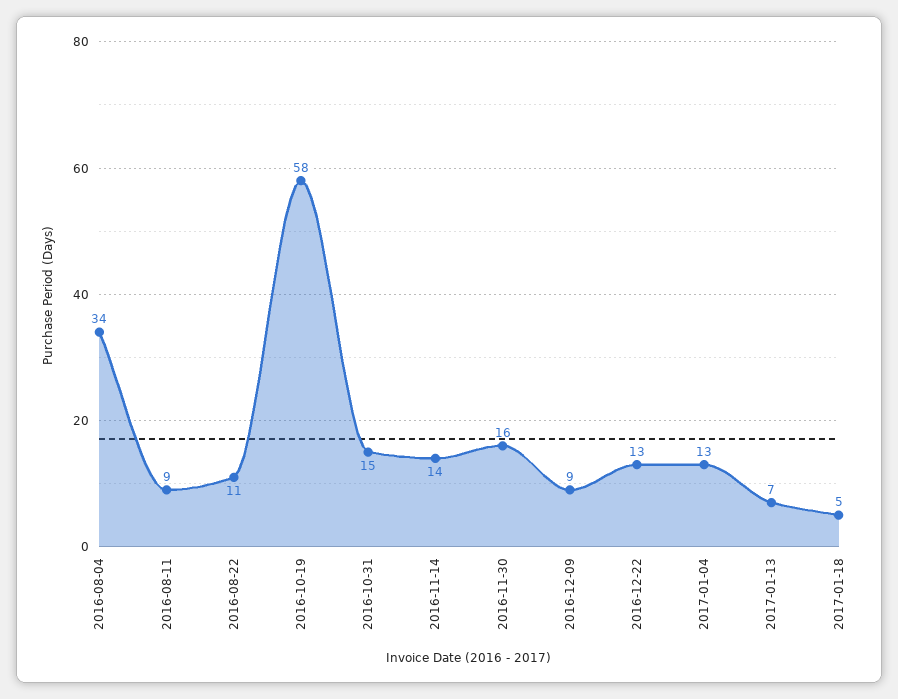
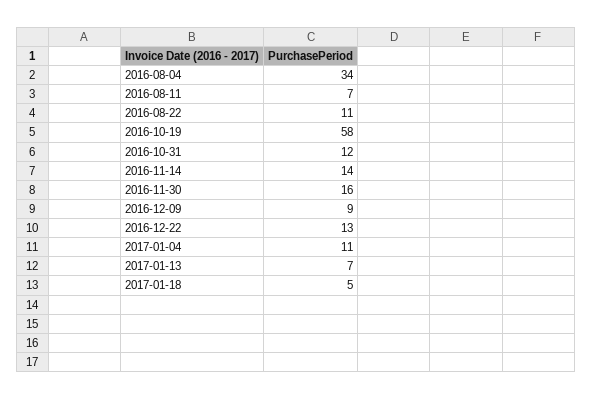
2016-08-11: 9 -> 7
2016-10-31: 15 -> 12
2017-01-04: 13 -> 11

